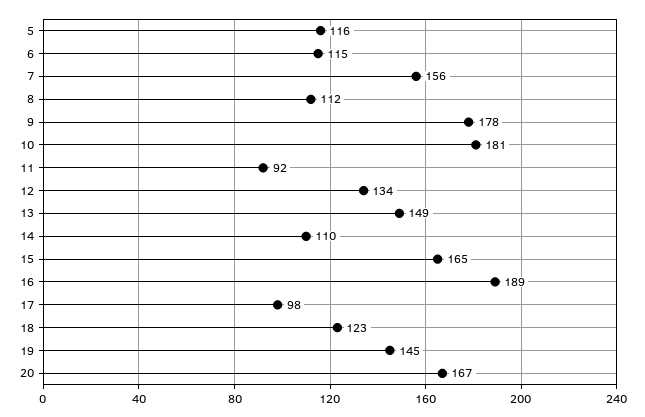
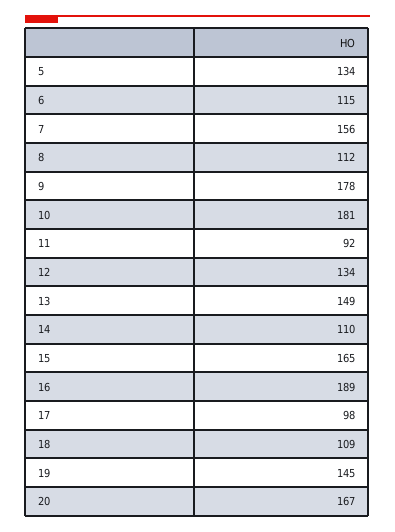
5: 116 -> 134
18: 123 -> 109

